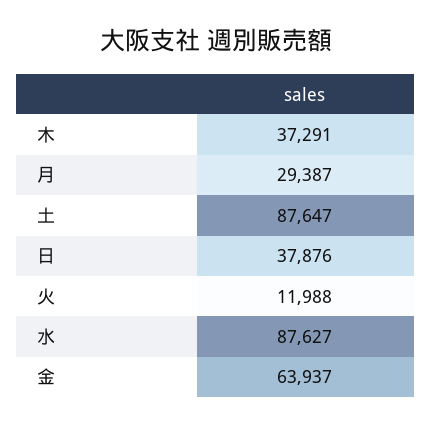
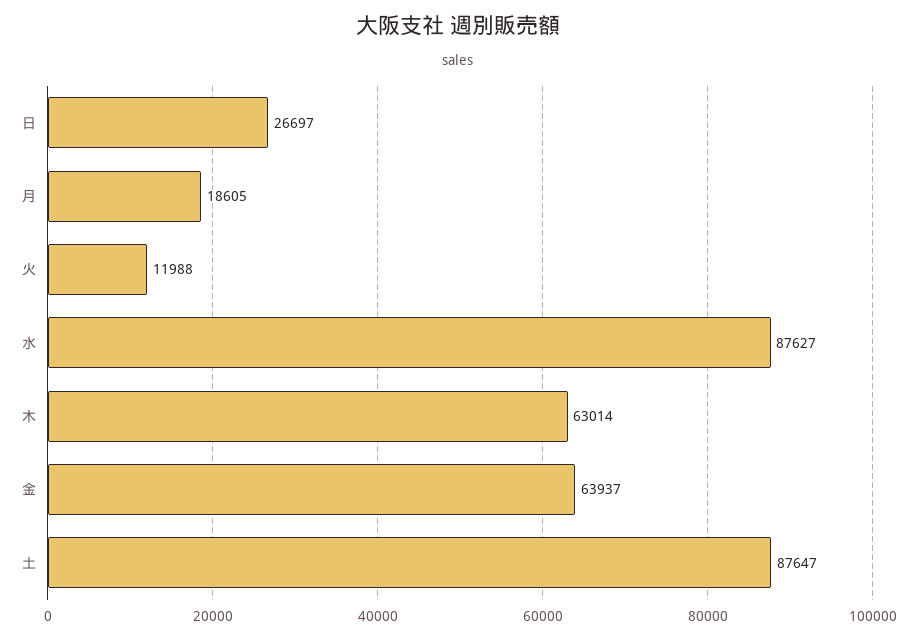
木: 37291 -> 63014
月: 29387 -> 18605
日: 37876 -> 26697

